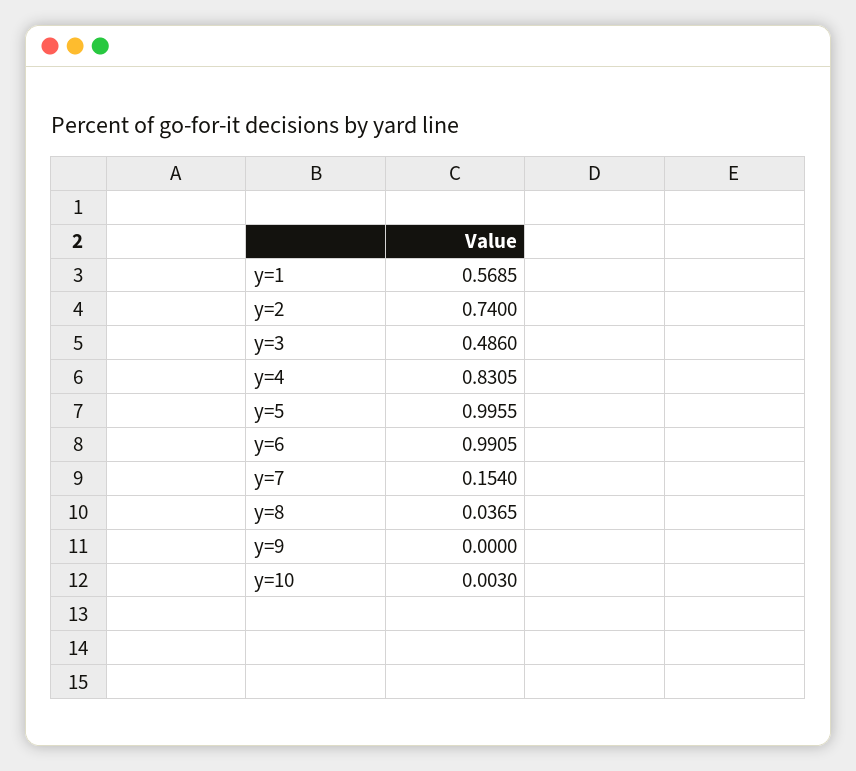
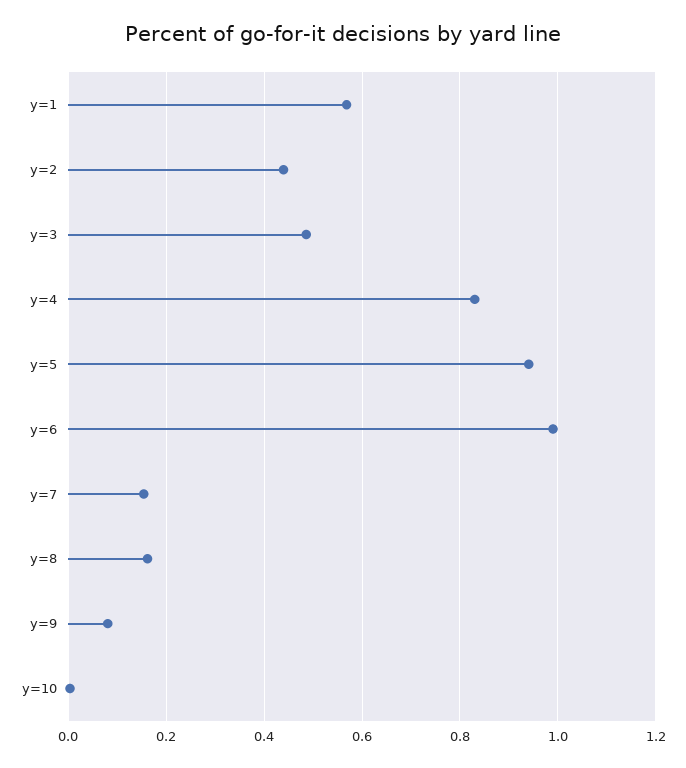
y=2: 0.74 -> 0.44
y=5: 0.9955 -> 0.94
y=8: 0.0365 -> 0.16
y=9: 0 -> 0.08

